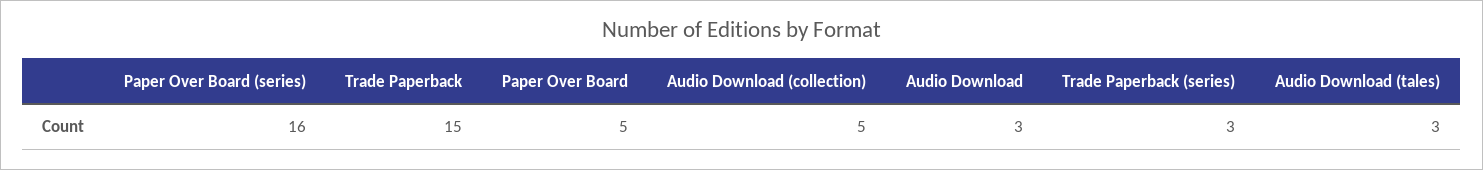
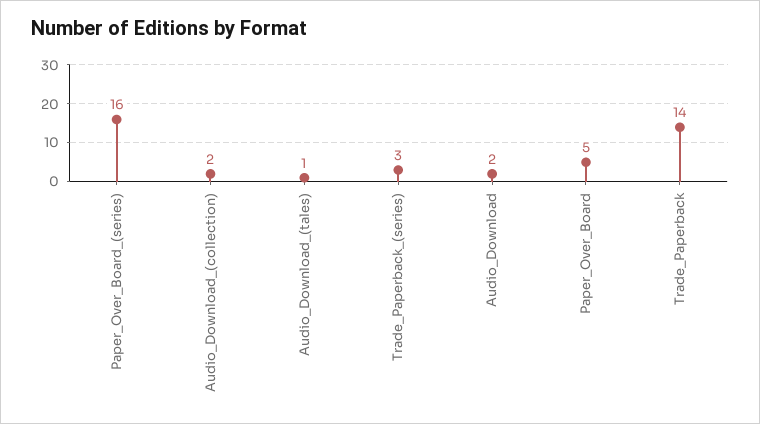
Trade Paperback: 15 -> 14
Audio Download (collection): 5 -> 2
Audio Download: 3 -> 2
Audio Download (tales): 3 -> 1

